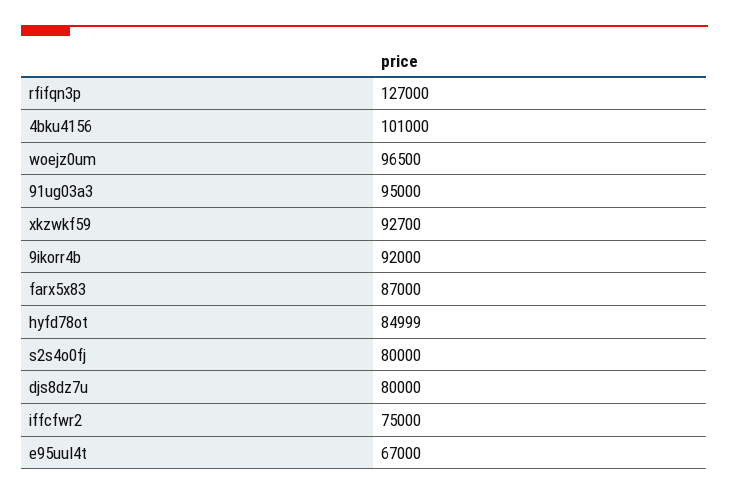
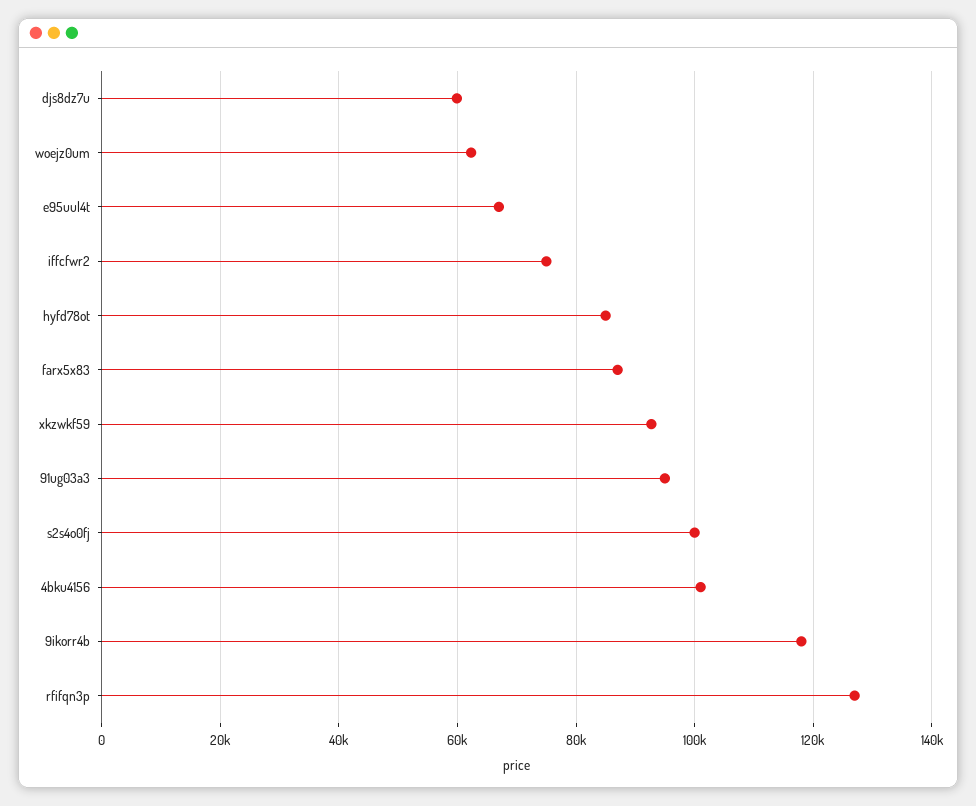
woejz0um: 96500 -> 62000
9ikorr4b: 92000 -> 118000
s2s4o0fj: 80000 -> 100000
djs8dz7u: 80000 -> 60000

